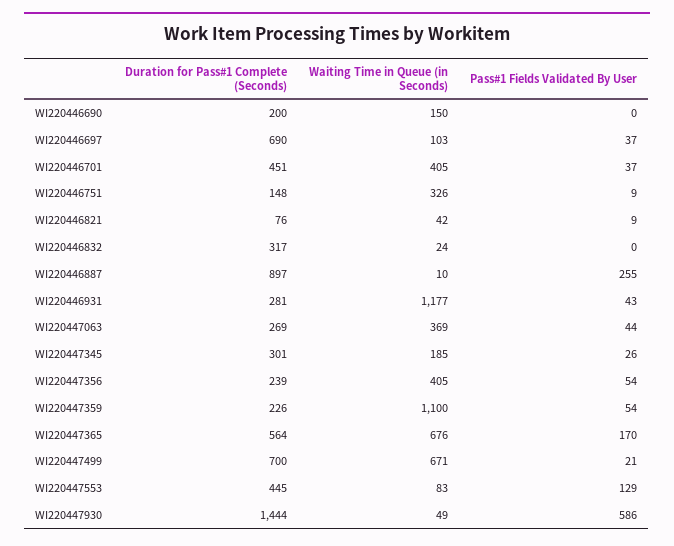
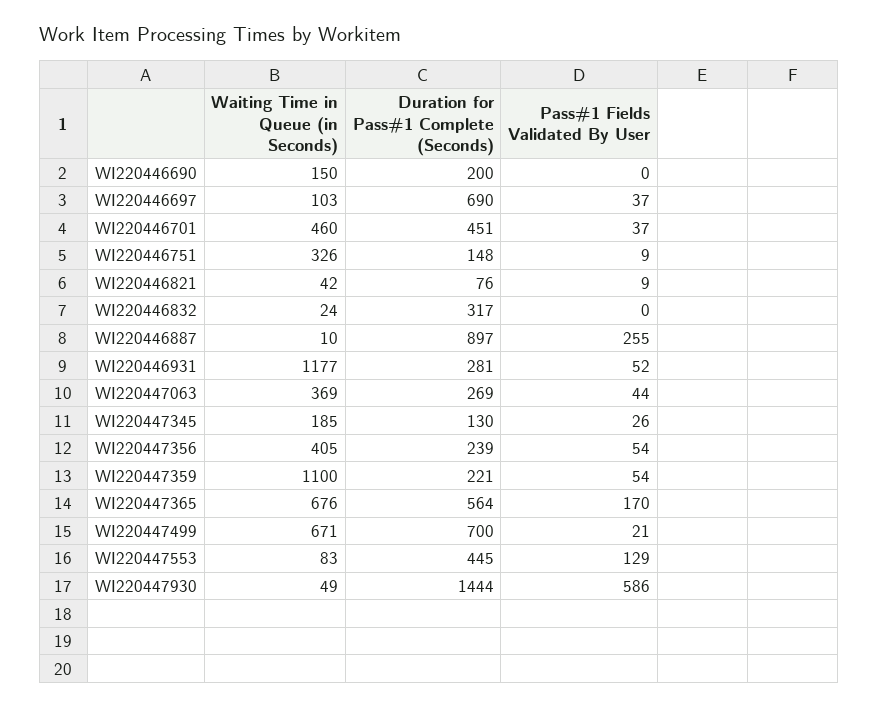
Waiting Time in Queue (in Seconds), WI220446701: 405 -> 460
Pass#1 Fields Validated By User, WI220446931: 43 -> 52
Duration for Pass#1 Complete (Seconds), WI220447345: 301 -> 130
Duration for Pass#1 Complete (Seconds), WI220447359: 226 -> 221

